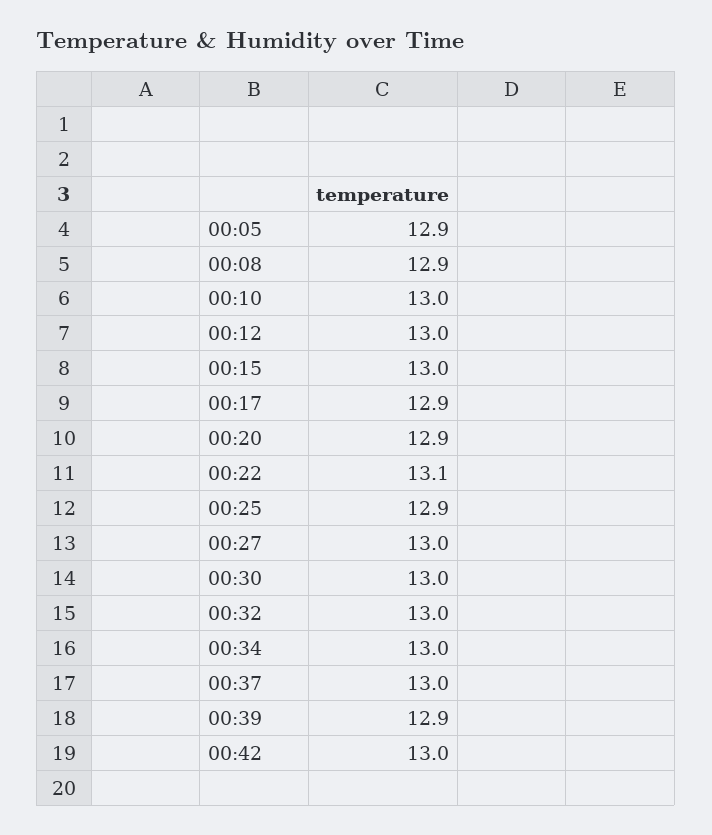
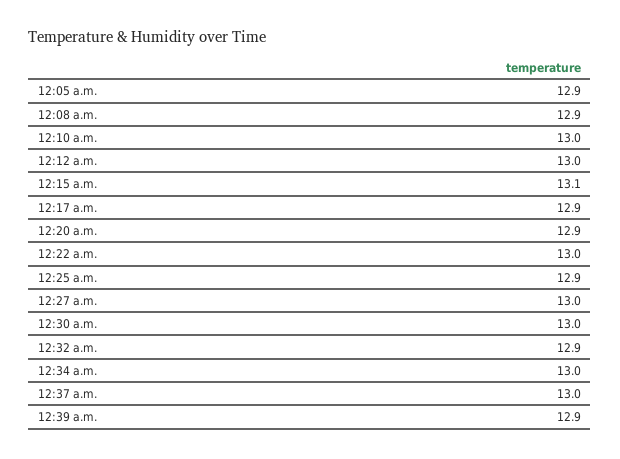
00:15: 13 -> 13.1
00:22: 13.1 -> 13
00:32: 13 -> 12.9
00:42: 13 -> none

